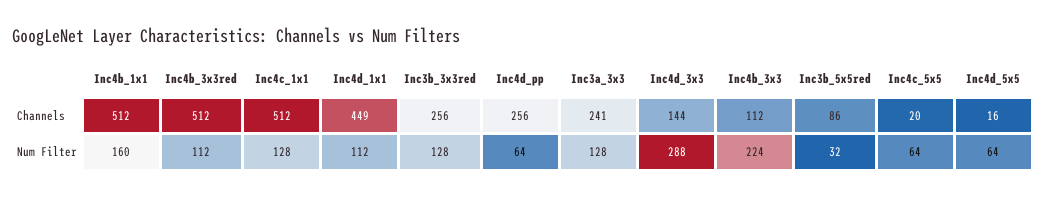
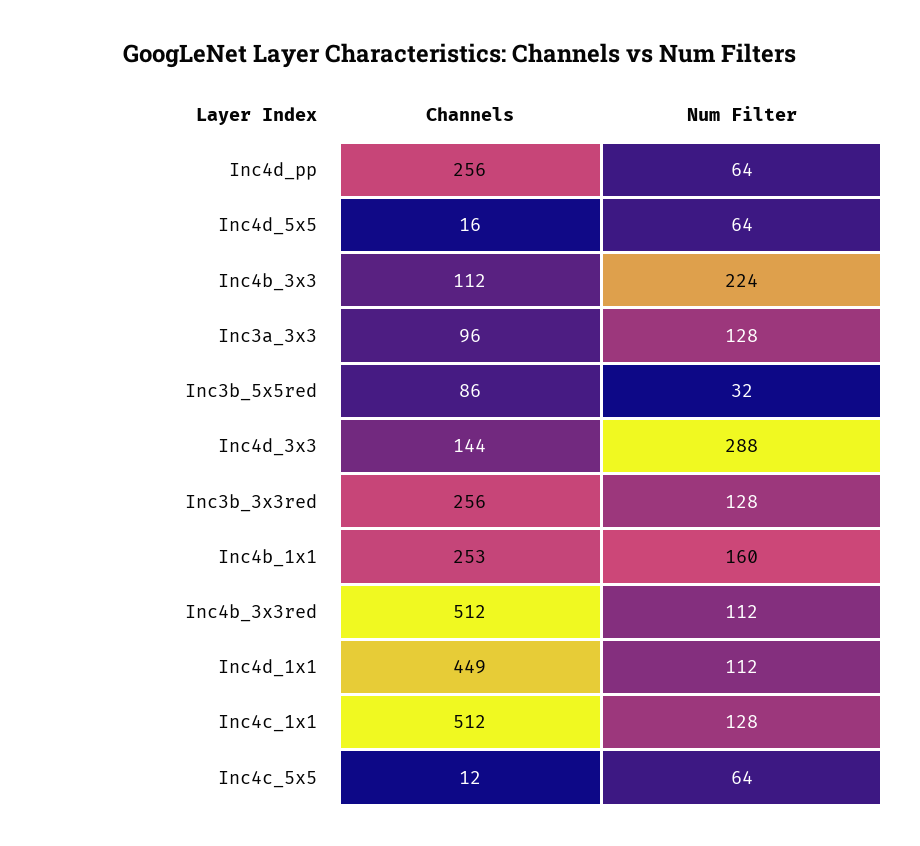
Inc4b_1x1, Channels: 512 -> 253
Inc3a_3x3, Channels: 241 -> 96
Inc4c_5x5, Channels: 20 -> 12

